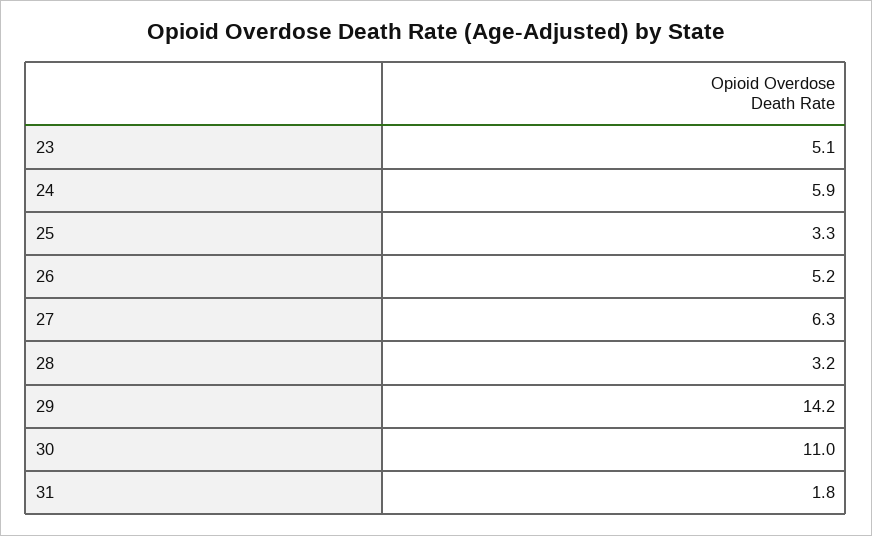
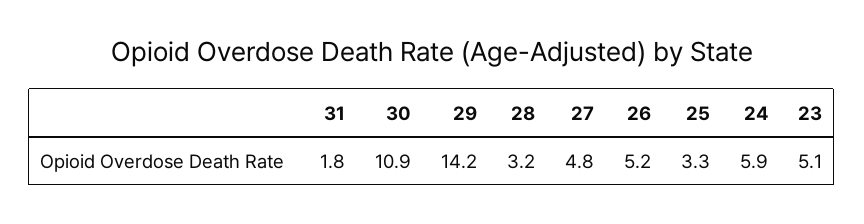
27: 6.3 -> 4.8
30: 11 -> 10.9

